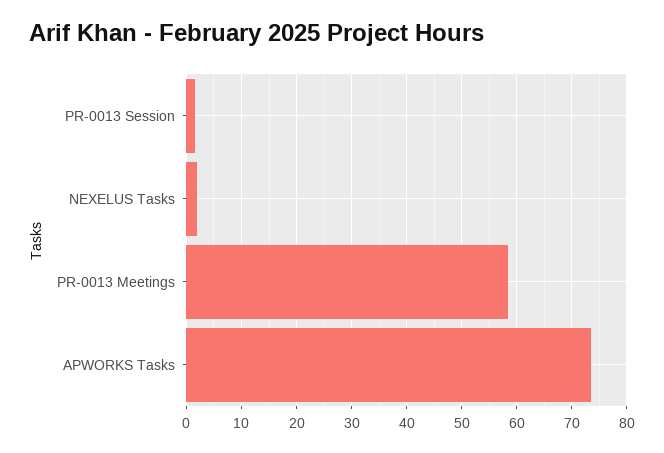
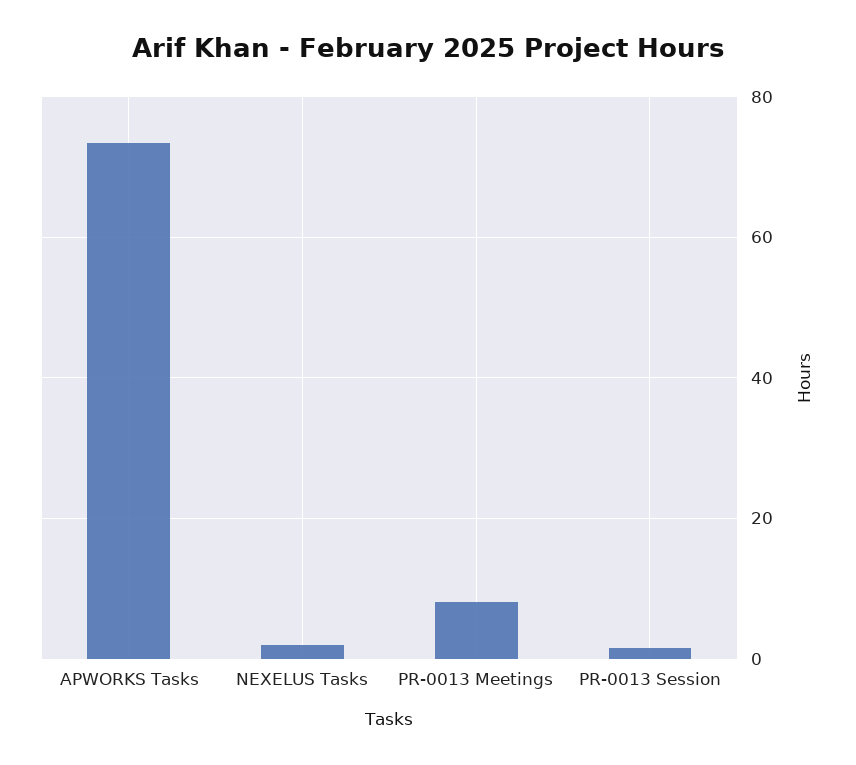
PR-0013 Meetings: 58 -> 8

